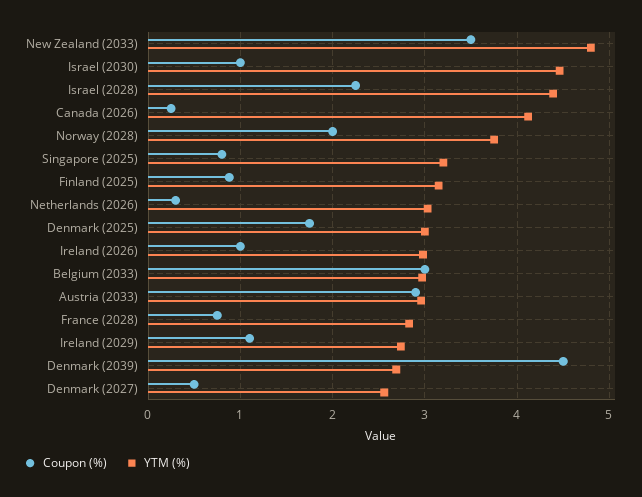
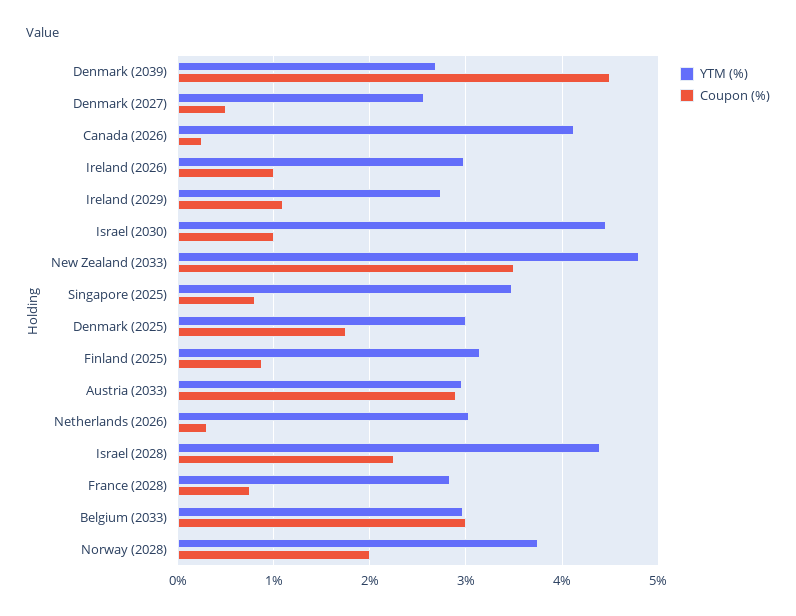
YTM (%), Singapore (2025): 3.2 -> 3.5

